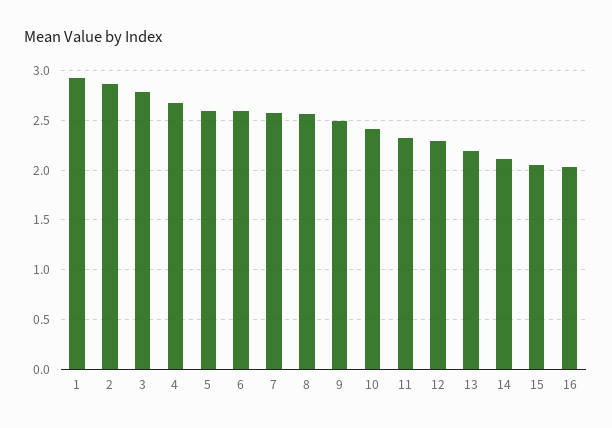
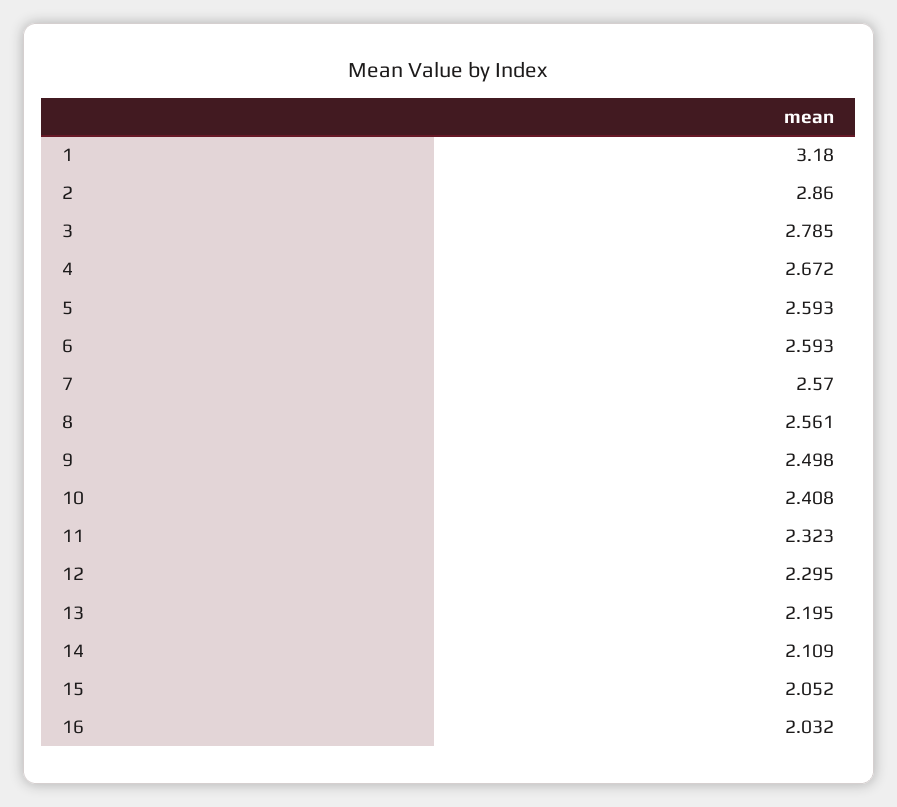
1: 2.9 -> 3.18

